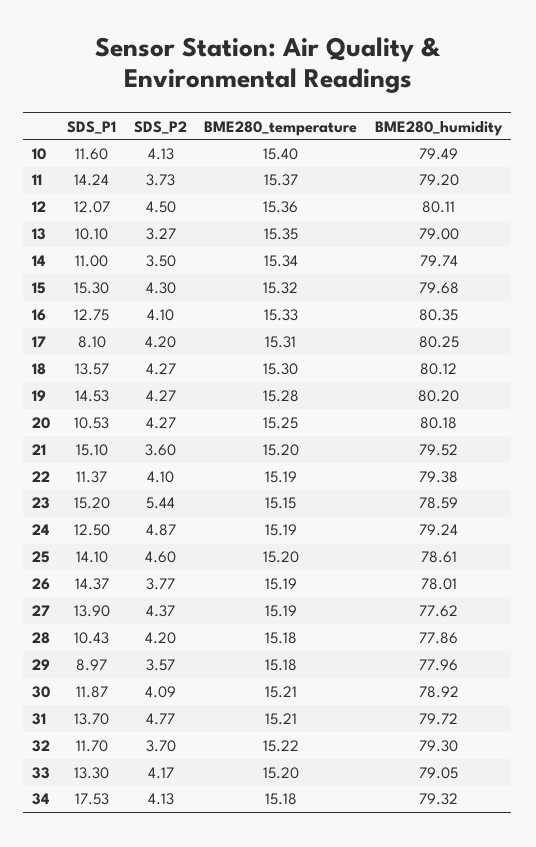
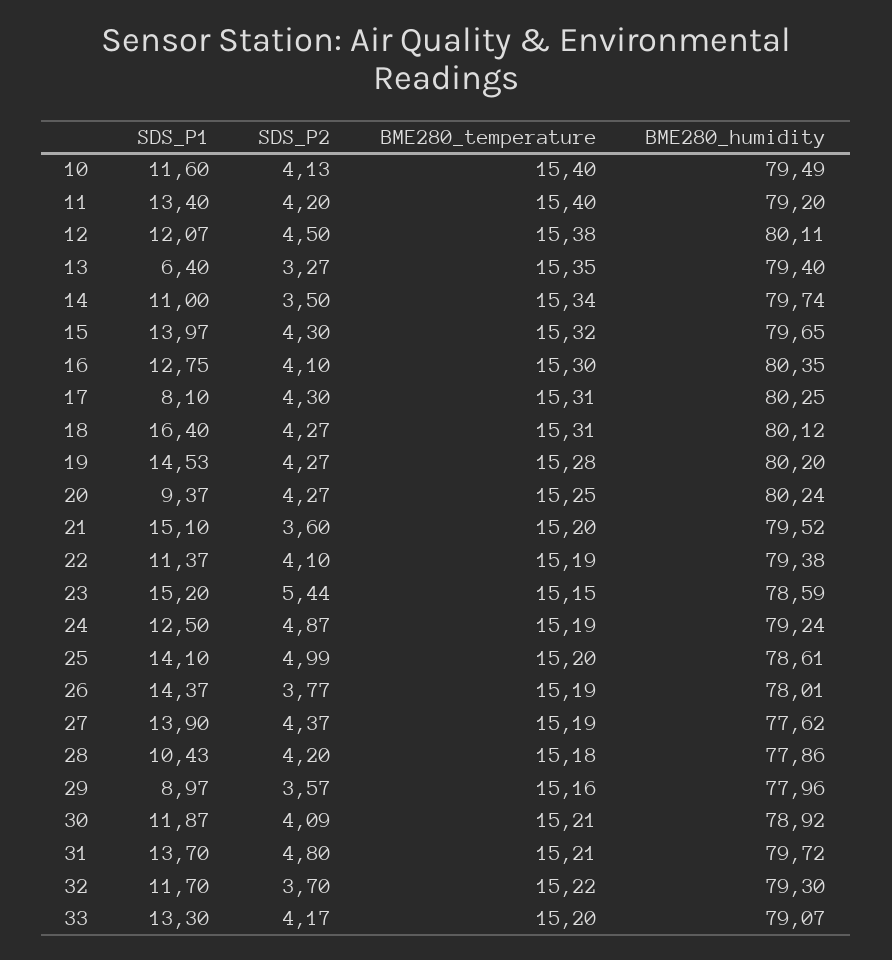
SDS_P1, 11: 14.24 -> 13.4
SDS_P2, 11: 3.73 -> 4.2
BME280_temperature, 11: 15.37 -> 15.4
BME280_temperature, 12: 15.36 -> 15.38
SDS_P1, 13: 10.1 -> 6.4
BME280_humidity, 13: 79 -> 79.4
SDS_P1, 15: 15.3 -> 13.97
BME280_humidity, 15: 79.68 -> 79.65
BME280_temperature, 16: 15.33 -> 15.3
SDS_P2, 17: 4.2 -> 4.3
SDS_P1, 18: 13.57 -> 16.4
BME280_temperature, 18: 15.3 -> 15.31
SDS_P1, 20: 10.53 -> 9.37
BME280_humidity, 20: 80.18 -> 80.24
SDS_P2, 25: 4.6 -> 4.99
BME280_temperature, 29: 15.18 -> 15.16
SDS_P2, 31: 4.77 -> 4.8
BME280_humidity, 33: 79.05 -> 79.07
SDS_P1, 34: 17.53 -> none
SDS_P2, 34: 4.13 -> none
BME280_temperature, 34: 15.18 -> none
BME280_humidity, 34: 79.32 -> none

